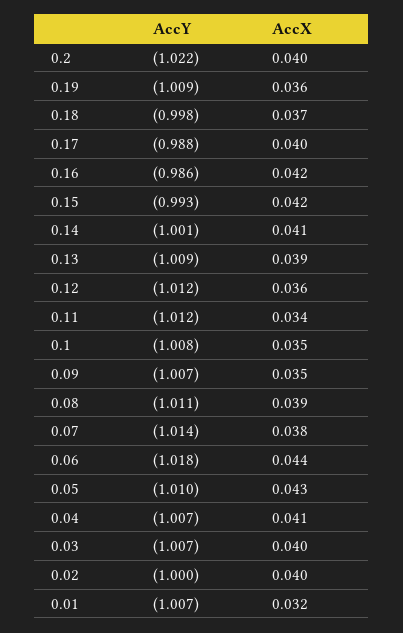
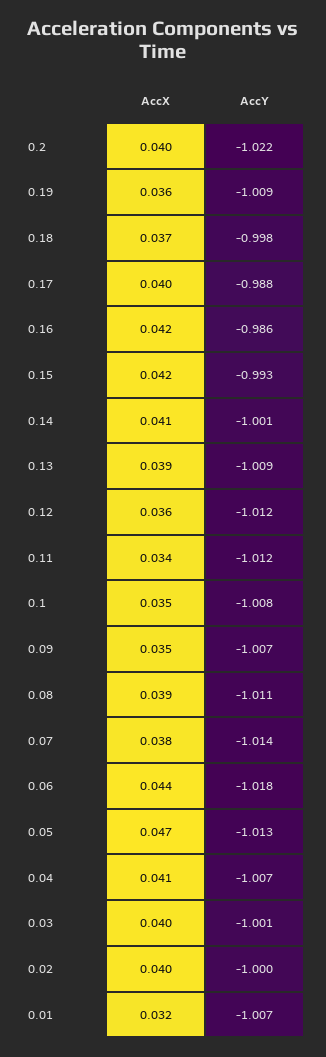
AccY, 0.05: -1.01 -> -1.013
AccX, 0.05: 0.043 -> 0.047
AccY, 0.03: -1.007 -> -1.001

